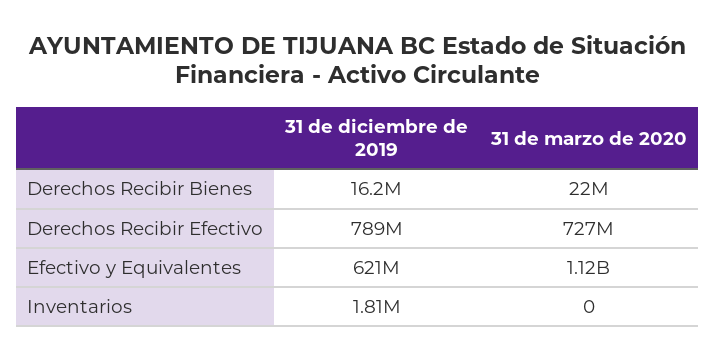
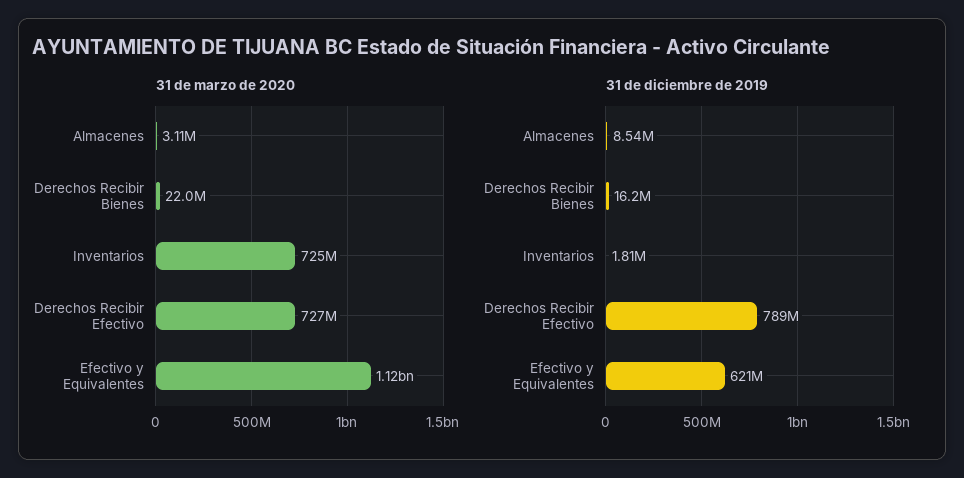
31 de marzo de 2020, Inventarios: 0 -> 725000000
31 de marzo de 2020, Almacenes: none -> 3110000
31 de diciembre de 2019, Almacenes: none -> 8540000

